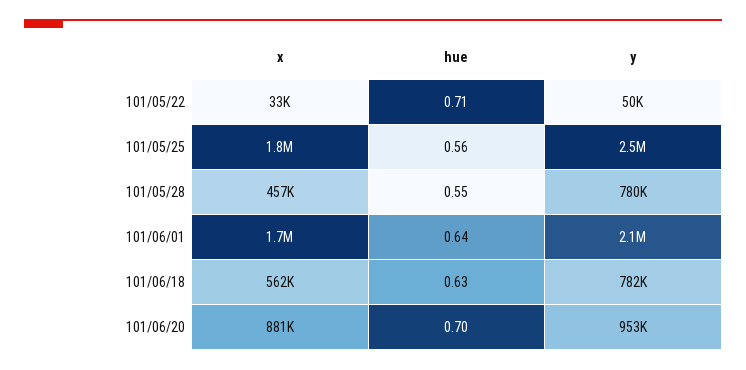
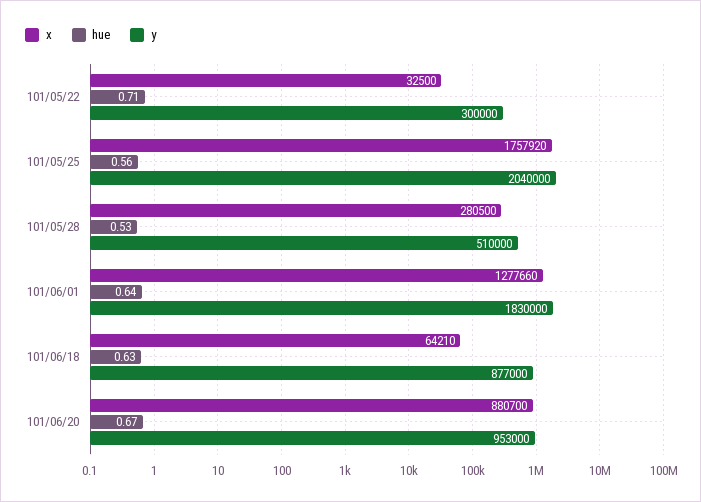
y, 101/05/22: 50000 -> 300000
y, 101/05/25: 2500000 -> 2040000
x, 101/05/28: 457000 -> 280500
hue, 101/05/28: 0.55 -> 0.53
y, 101/05/28: 780000 -> 510000
x, 101/06/01: 1700000 -> 1277660
y, 101/06/01: 2100000 -> 1830000
x, 101/06/18: 562000 -> 64210
y, 101/06/18: 782000 -> 877000
hue, 101/06/20: 0.7 -> 0.67

